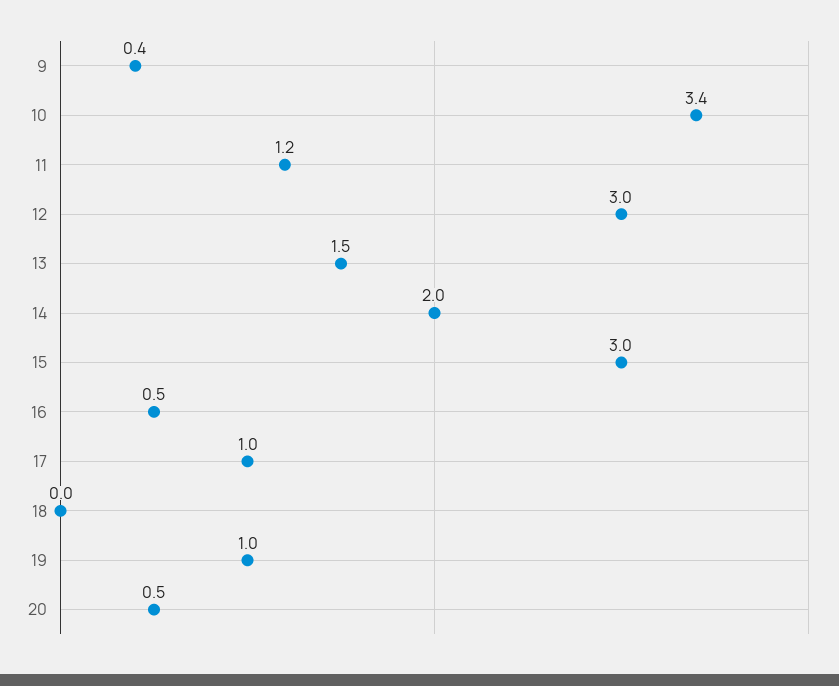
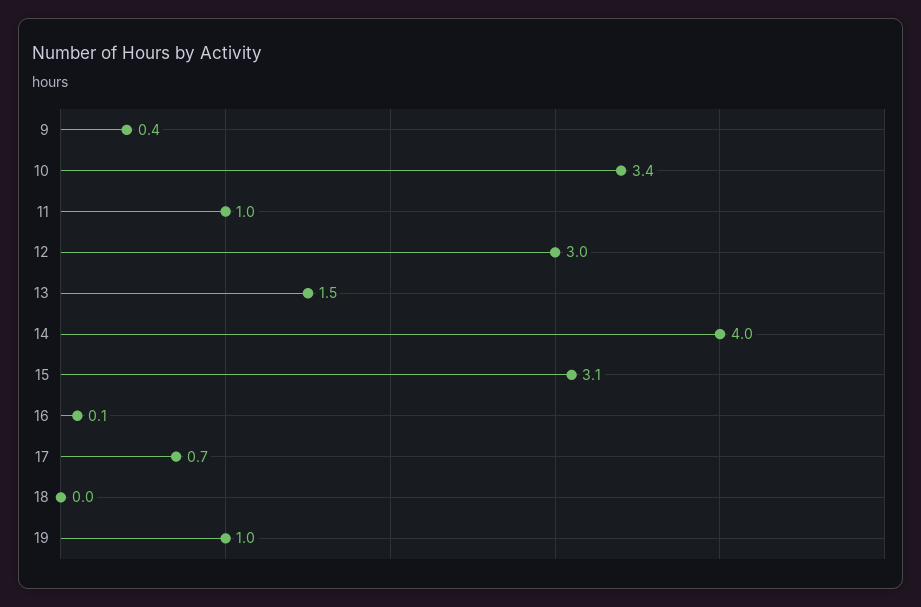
11: 1.2 -> 1
14: 2 -> 4
15: 3 -> 3.1
16: 0.5 -> 0.1
17: 1 -> 0.7
20: 0.5 -> none

